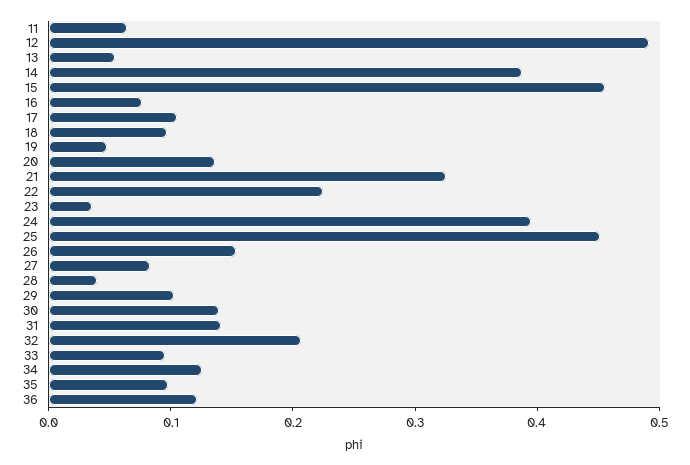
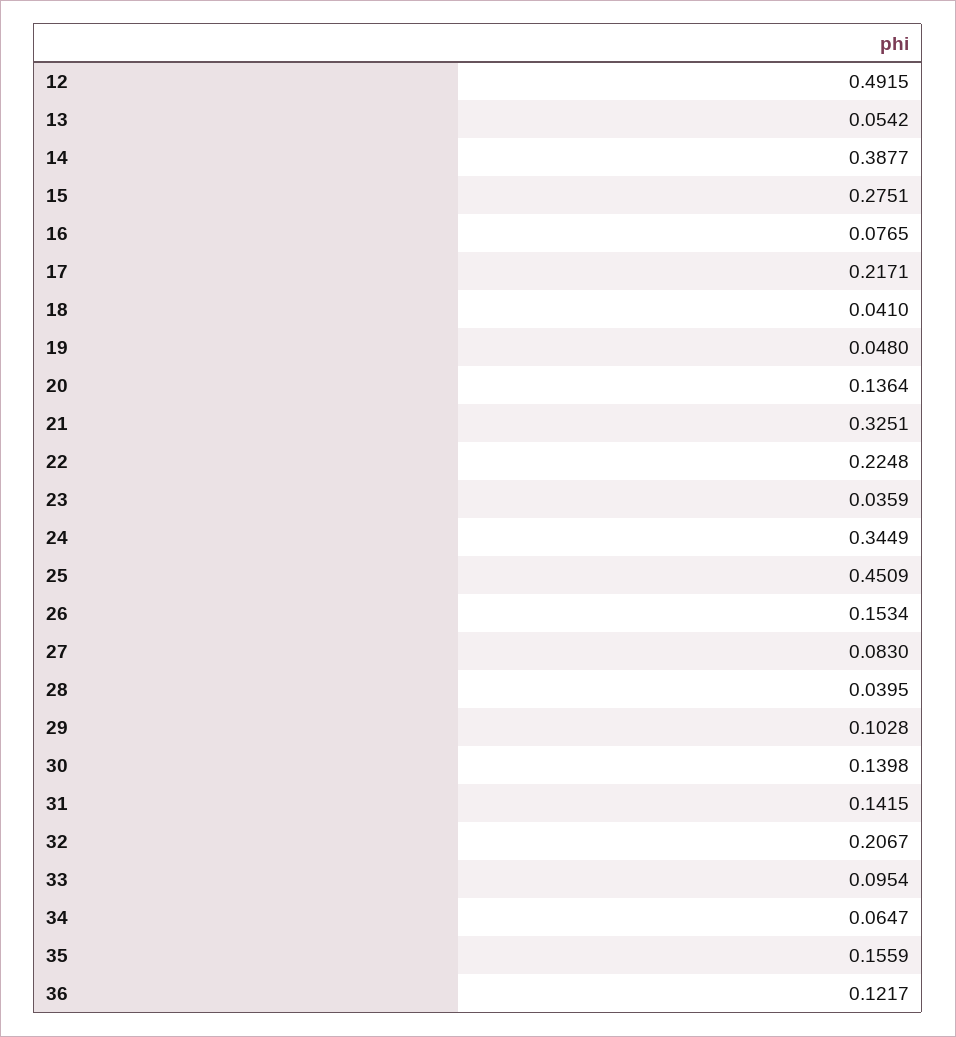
11: 0.06 -> none
15: 0.46 -> 0.2751
17: 0.1 -> 0.2171
18: 0.1 -> 0.041
24: 0.4 -> 0.3449
34: 0.12 -> 0.0647
35: 0.1 -> 0.1559

